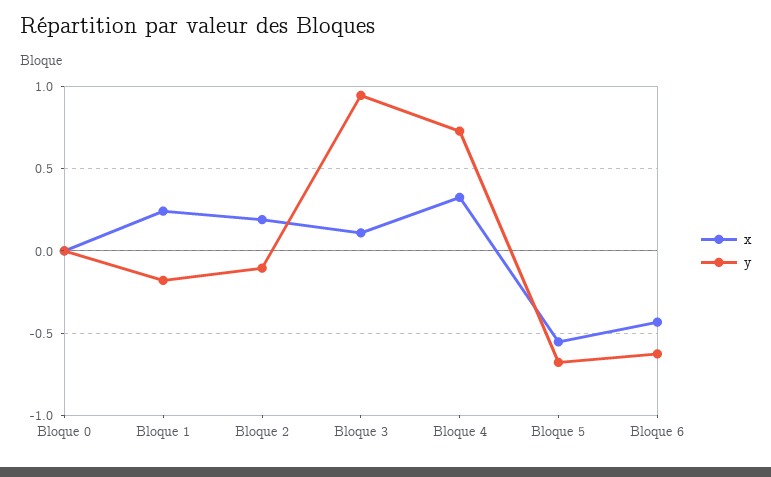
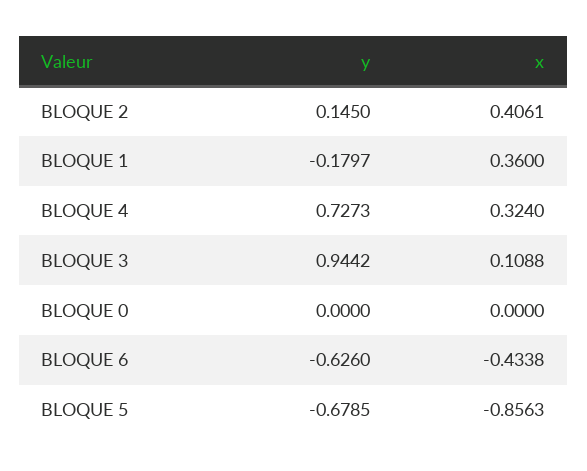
x, Bloque 1: 0.25 -> 0.36
x, Bloque 2: 0.2 -> 0.4061
y, Bloque 2: -0.1 -> 0.145
x, Bloque 5: -0.55 -> -0.8563

